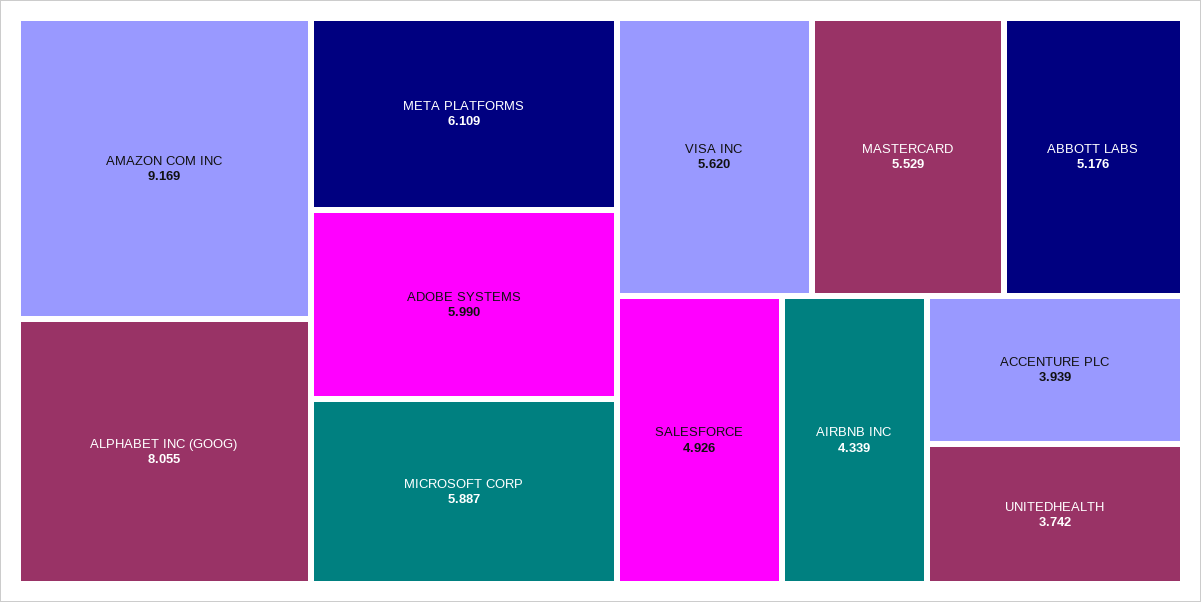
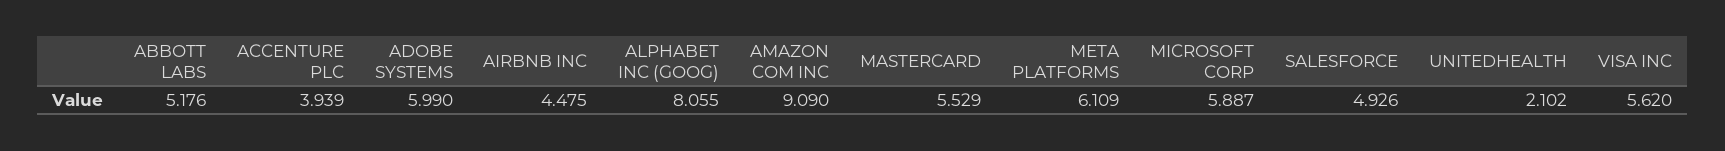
AMAZON COM INC: 9.169 -> 9.09
AIRBNB INC: 4.339 -> 4.475
UNITEDHEALTH: 3.742 -> 2.102

